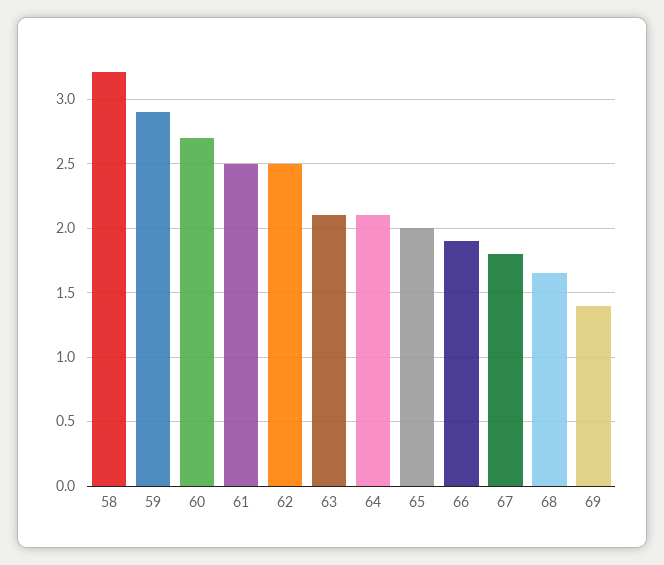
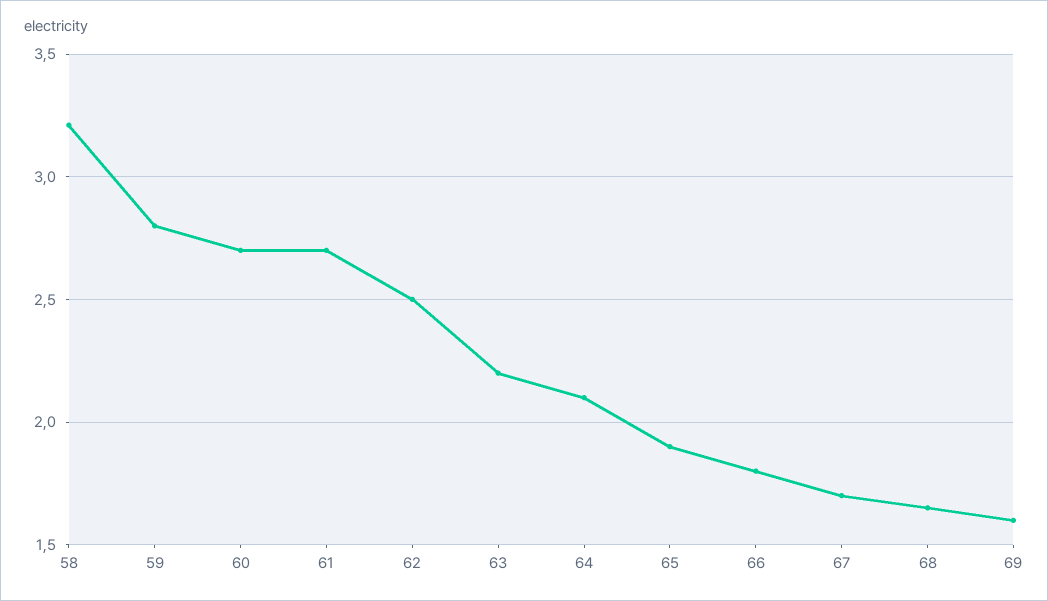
59: 2.9 -> 2.8
61: 2.5 -> 2.7
63: 2.1 -> 2.2
65: 2 -> 1.9
66: 1.9 -> 1.8
67: 1.8 -> 1.7
69: 1.4 -> 1.6

